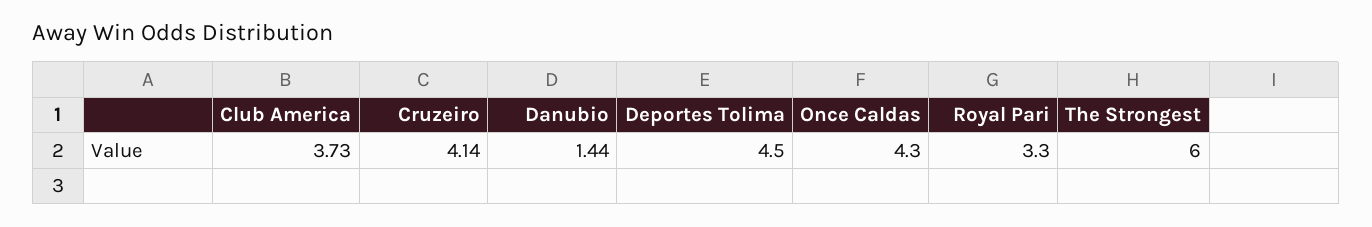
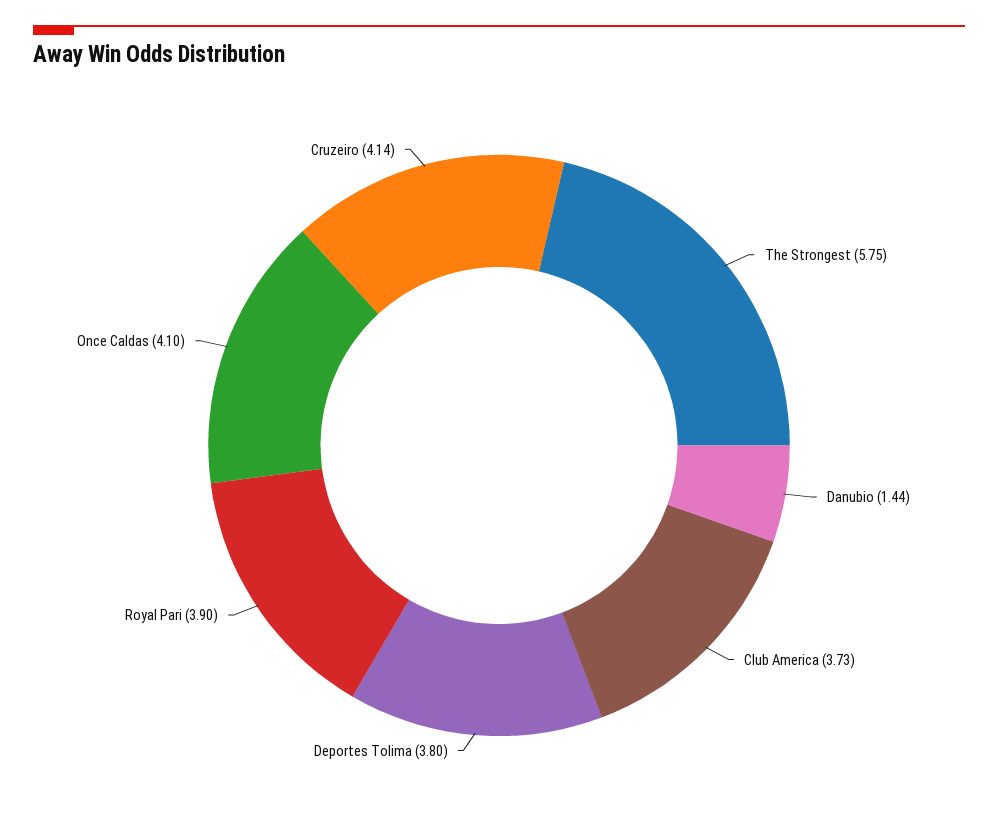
Deportes Tolima: 4.5 -> 3.8
Once Caldas: 4.3 -> 4.1
Royal Pari: 3.3 -> 3.9
The Strongest: 6 -> 5.75

